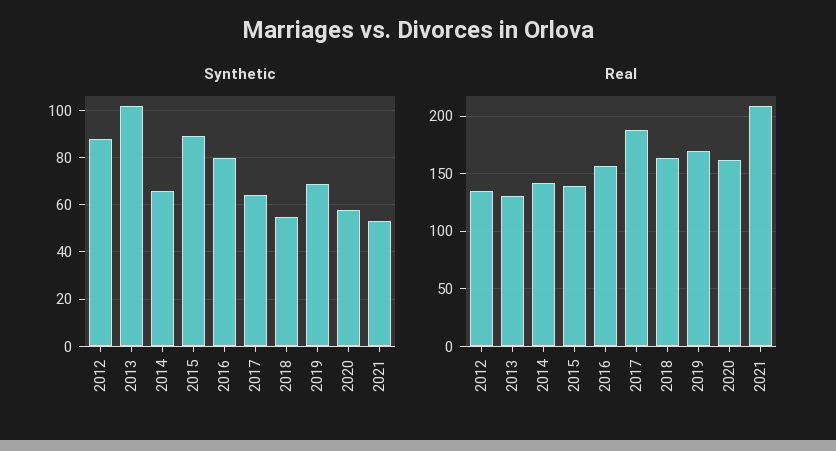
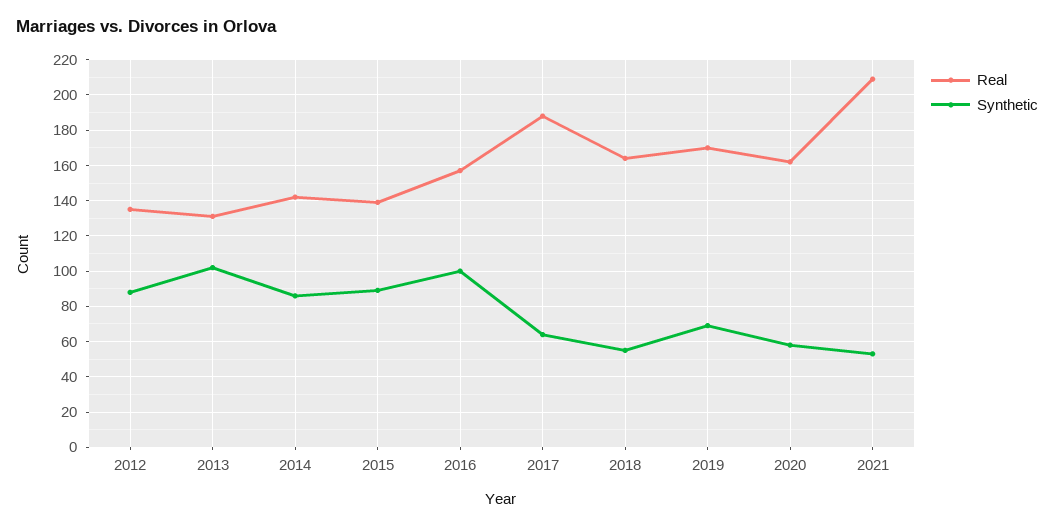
Synthetic, 2014: 65 -> 85
Synthetic, 2016: 80 -> 100

